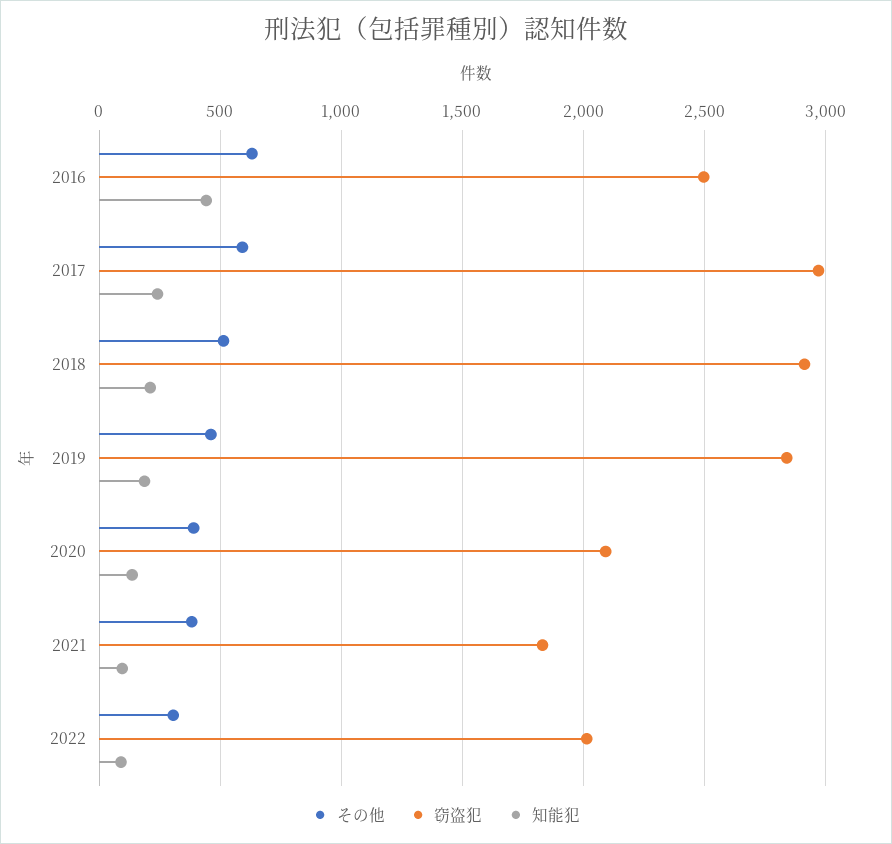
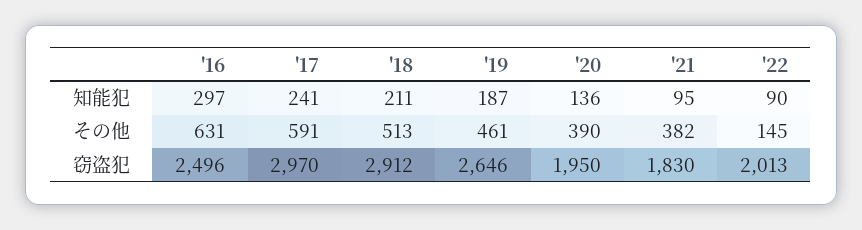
知能犯, 2016: 450 -> 297
窃盗犯, 2019: 2850 -> 2646
窃盗犯, 2020: 2100 -> 1950
その他, 2022: 300 -> 145

